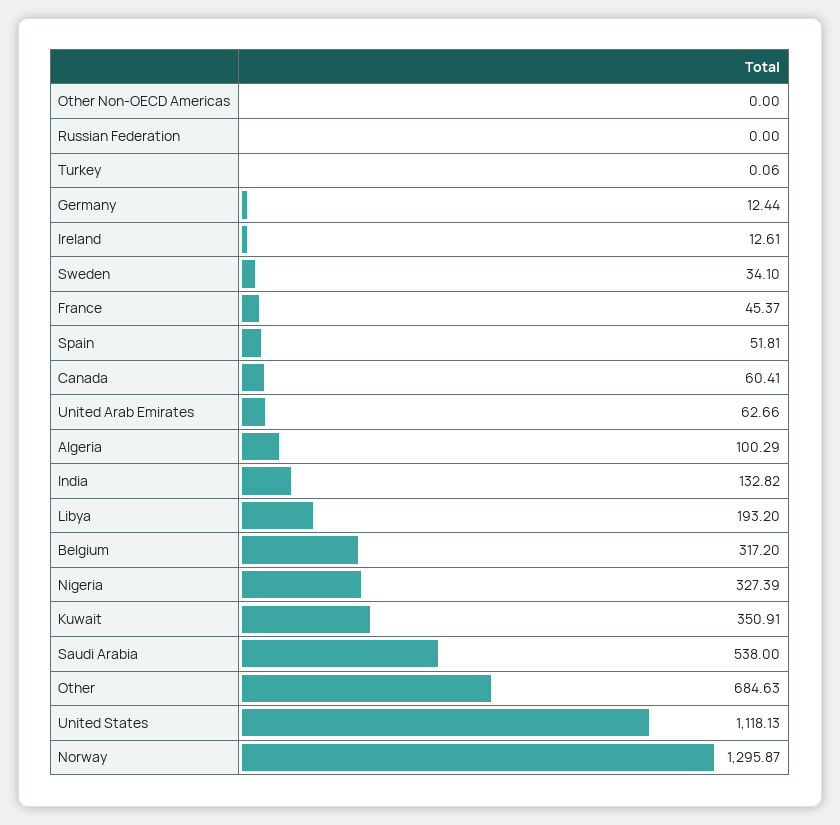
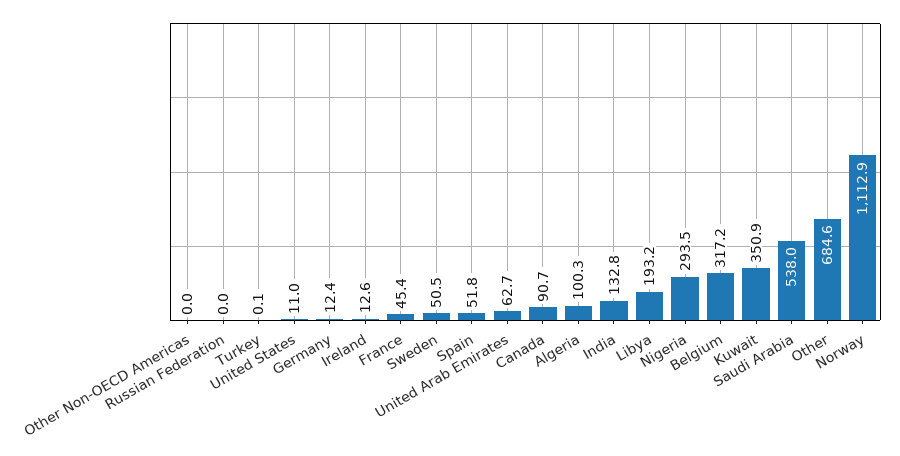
Sweden: 34.1 -> 50.5
Canada: 60.41 -> 90.7
Nigeria: 327.39 -> 293.5
United States: 1118.13 -> 11
Norway: 1295.87 -> 1112.9

